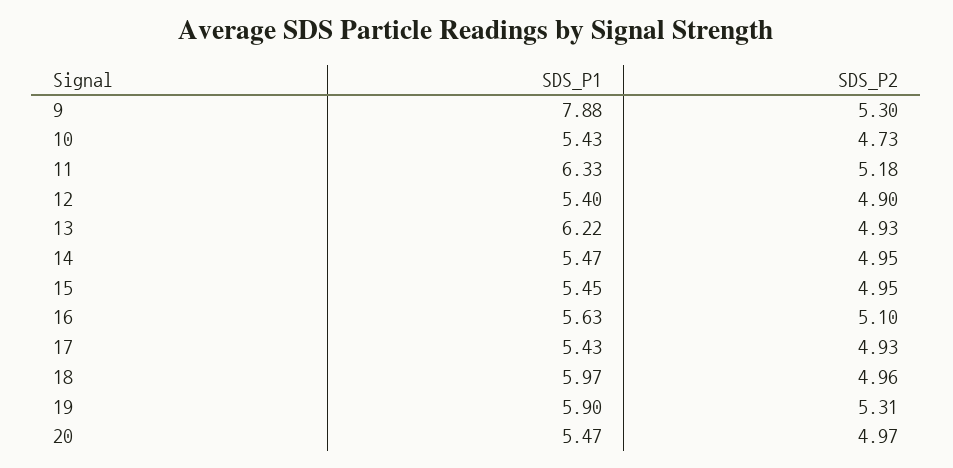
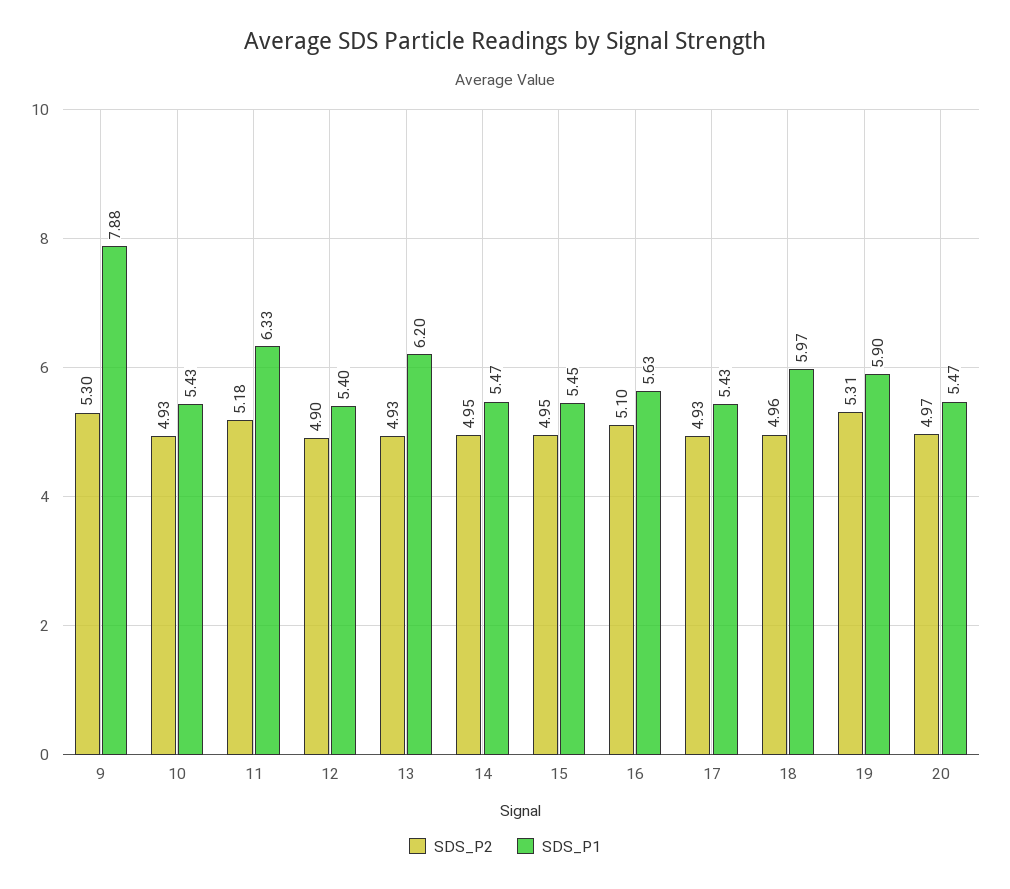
SDS_P2, 10: 4.73 -> 4.93
SDS_P1, 13: 6.22 -> 6.2

